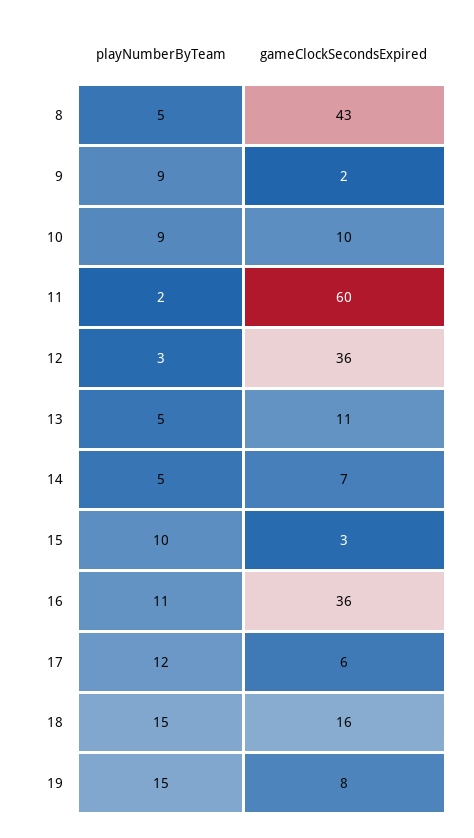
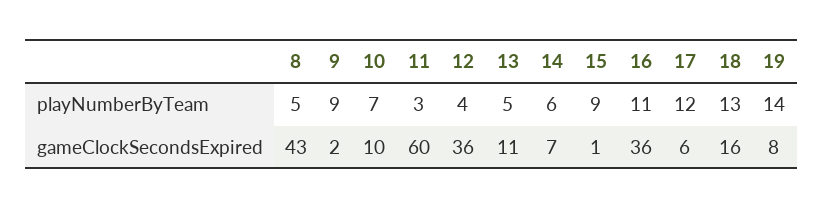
playNumberByTeam, 10: 9 -> 7
playNumberByTeam, 11: 2 -> 3
playNumberByTeam, 12: 3 -> 4
playNumberByTeam, 14: 5 -> 6
playNumberByTeam, 15: 10 -> 9
gameClockSecondsExpired, 15: 3 -> 1
playNumberByTeam, 18: 15 -> 13
playNumberByTeam, 19: 15 -> 14

